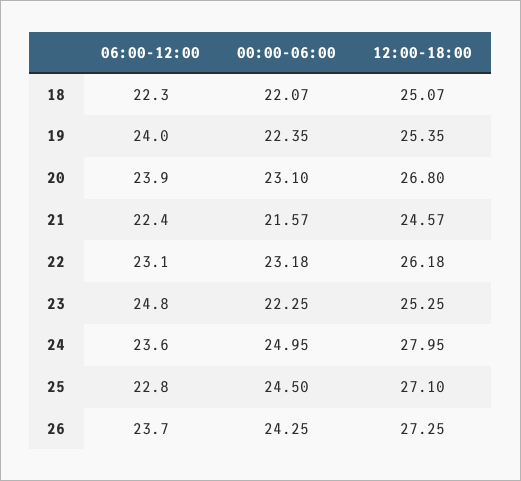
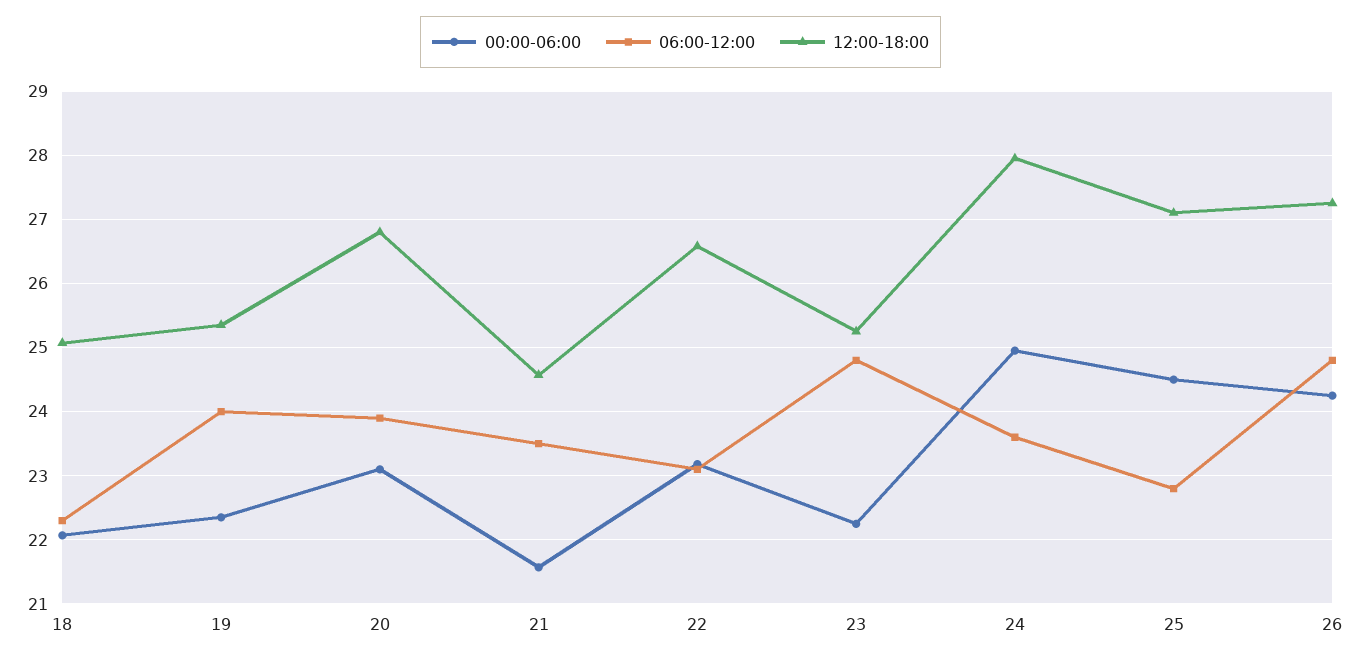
06:00-12:00, 21: 22.4 -> 23.5
12:00-18:00, 22: 26.18 -> 26.6
06:00-12:00, 26: 23.7 -> 24.8

